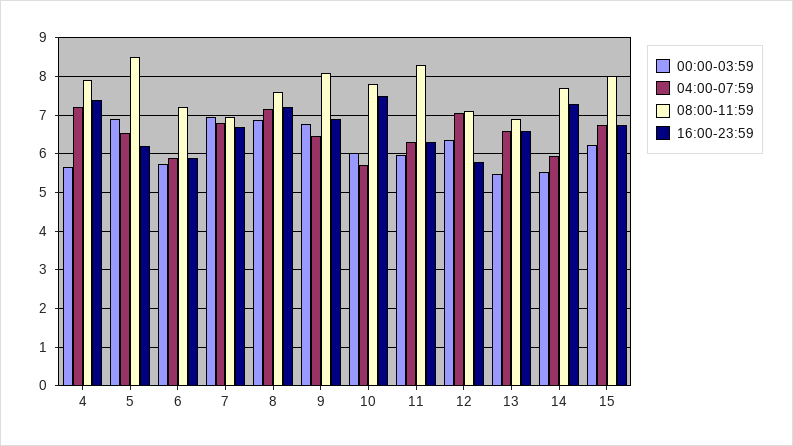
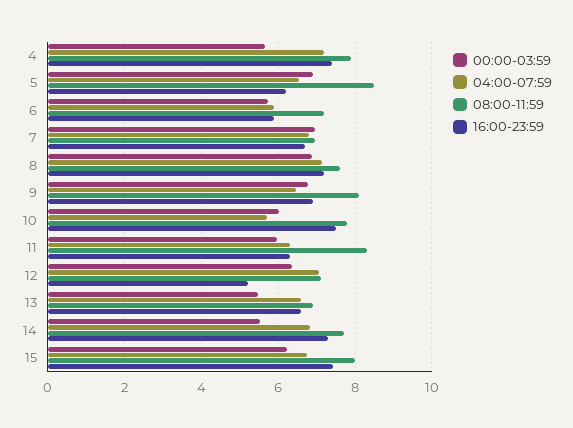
16:00-23:59, 12: 5.8 -> 5.2
04:00-07:59, 14: 6 -> 6.8
16:00-23:59, 15: 6.8 -> 7.4

